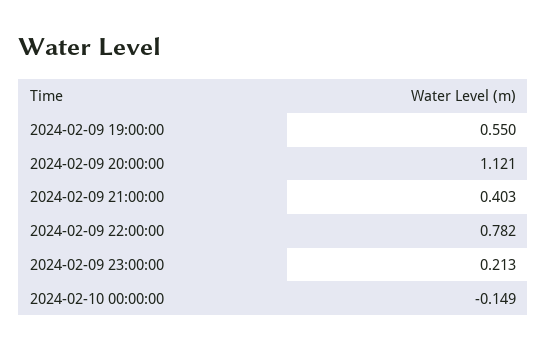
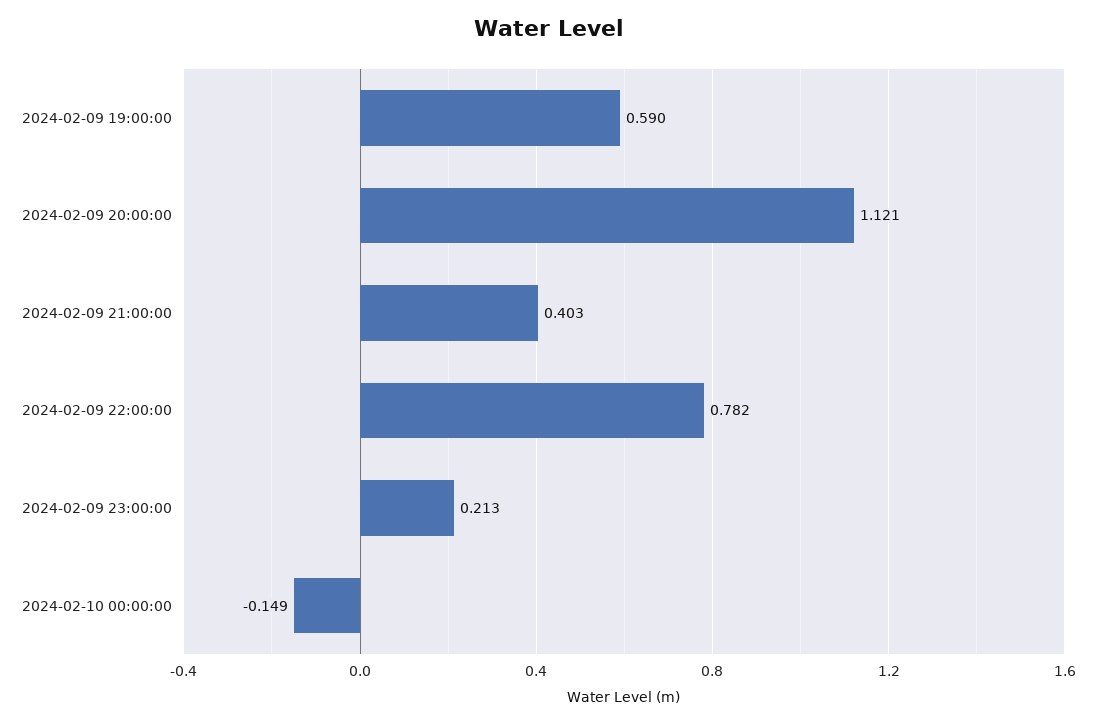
2024-02-09 19:00:00: 0.55 -> 0.59

